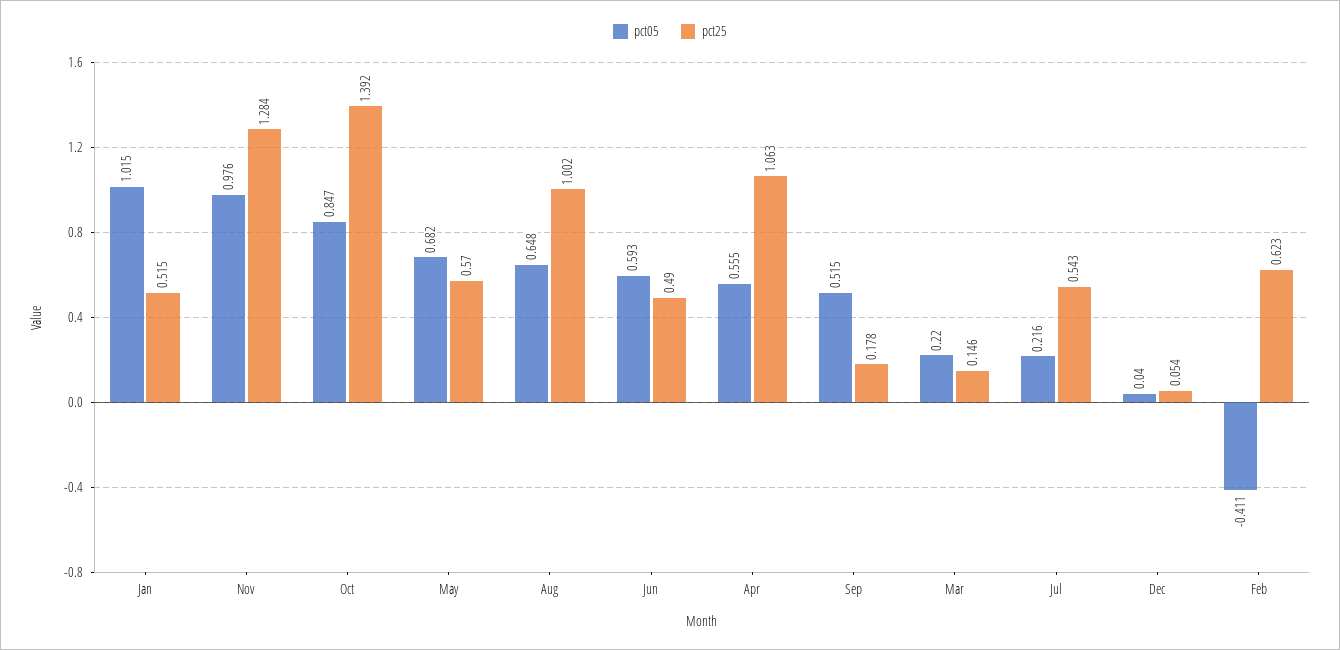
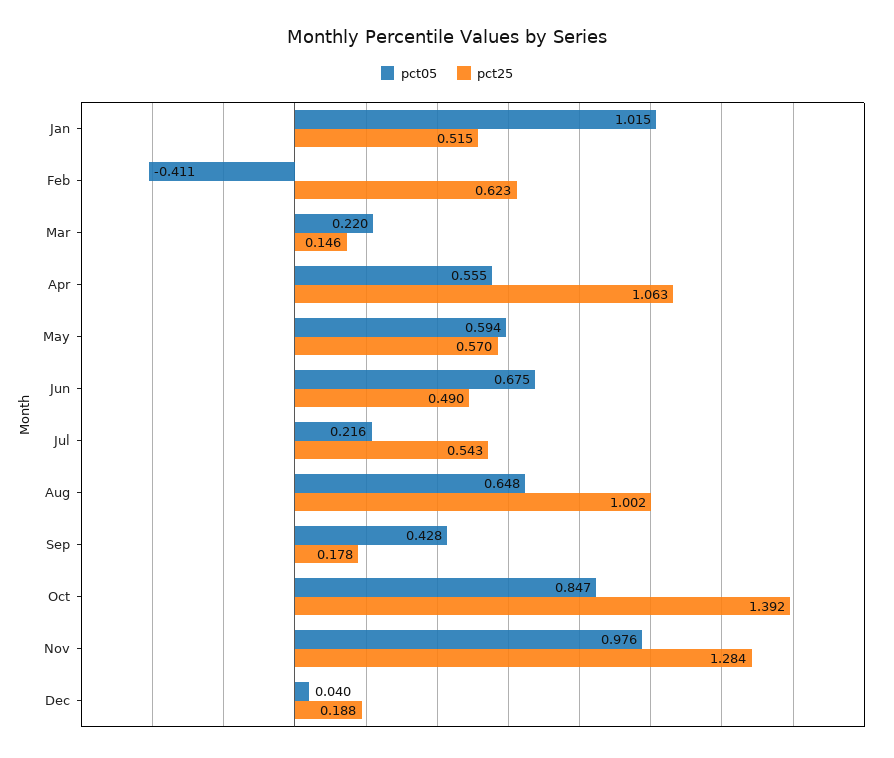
pct05, May: 0.682 -> 0.594
pct05, Jun: 0.593 -> 0.675
pct05, Sep: 0.515 -> 0.428
pct25, Dec: 0.054 -> 0.188

